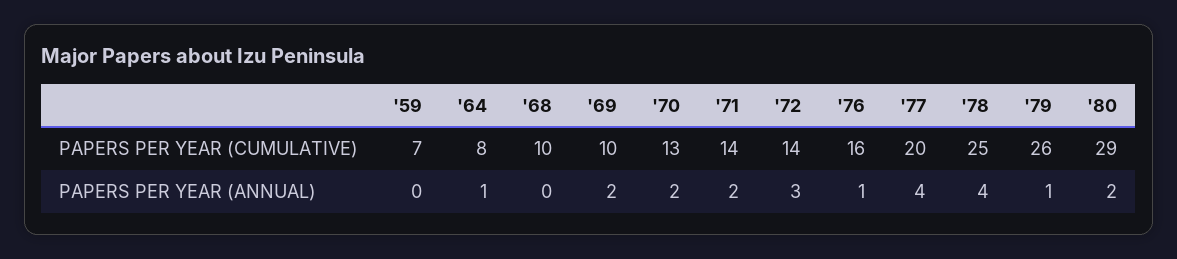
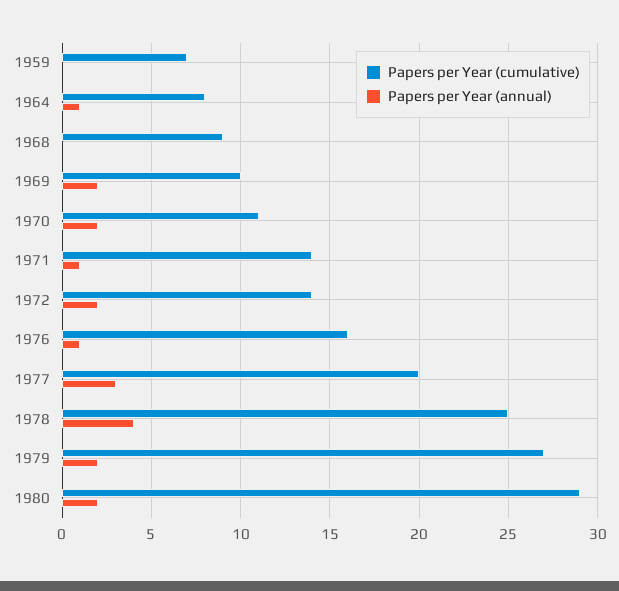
PAPERS PER YEAR (CUMULATIVE), '68: 10 -> 9
PAPERS PER YEAR (CUMULATIVE), '70: 13 -> 11
PAPERS PER YEAR (CUMULATIVE), '79: 26 -> 27
PAPERS PER YEAR (ANNUAL), '71: 2 -> 1
PAPERS PER YEAR (ANNUAL), '72: 3 -> 2
PAPERS PER YEAR (ANNUAL), '77: 4 -> 3
PAPERS PER YEAR (ANNUAL), '79: 1 -> 2

